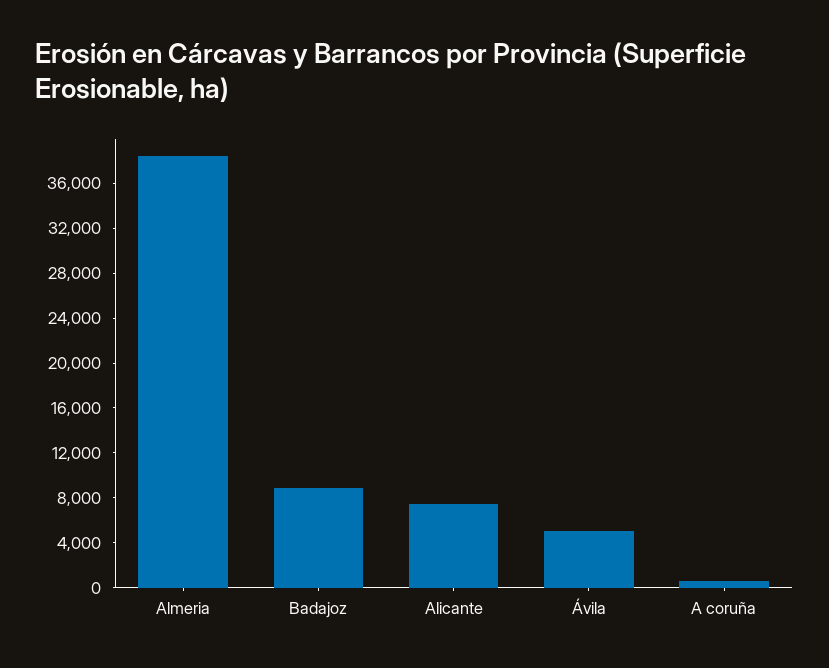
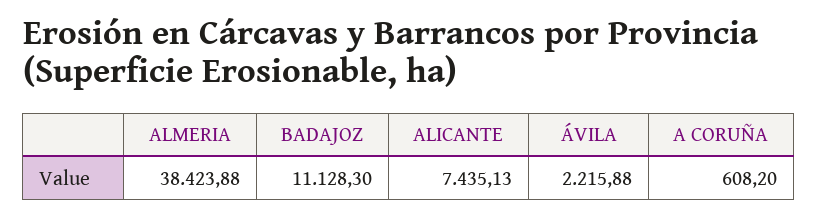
Badajoz: 9000 -> 11128.3
Ávila: 5000 -> 2215.88

